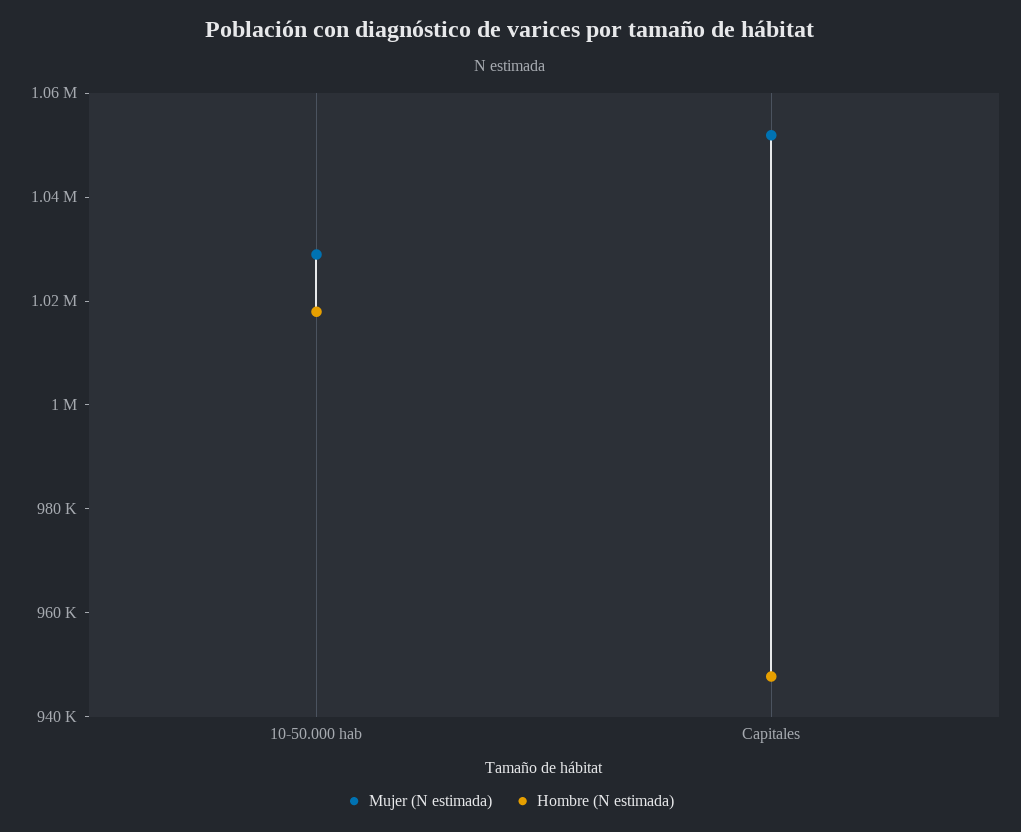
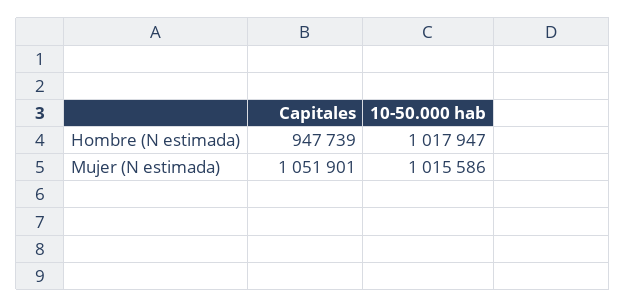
Mujer (N estimada), 10-50.000 hab: 1030000 -> 1015586

